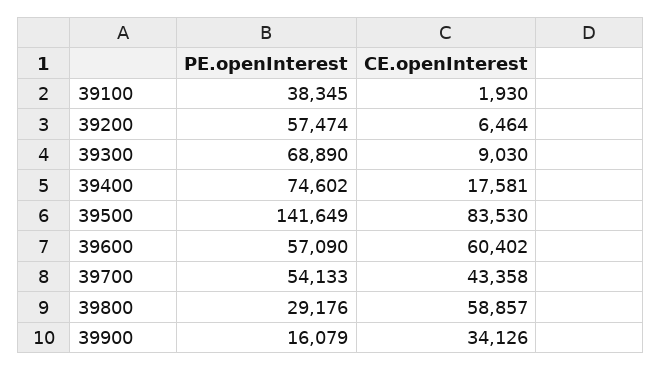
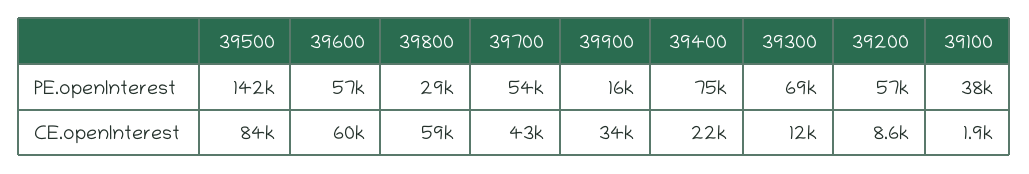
CE.openInterest, 39200: 6464 -> 8600
CE.openInterest, 39300: 9030 -> 12000
CE.openInterest, 39400: 17581 -> 22000

